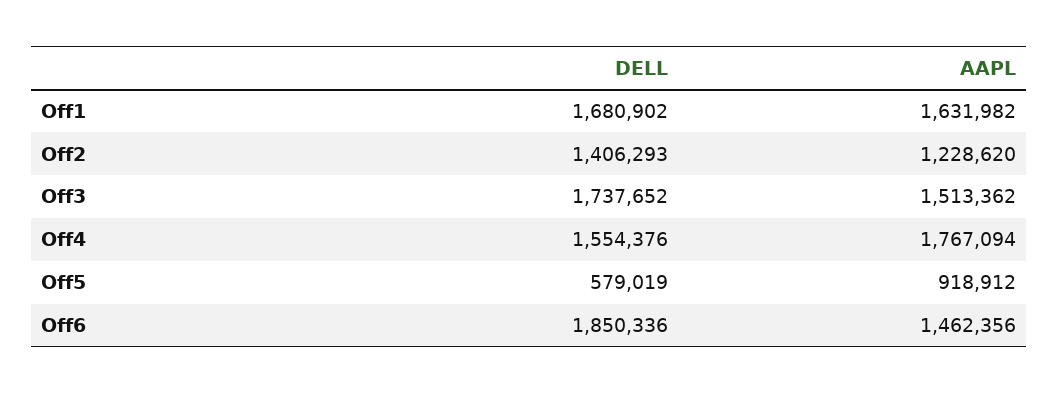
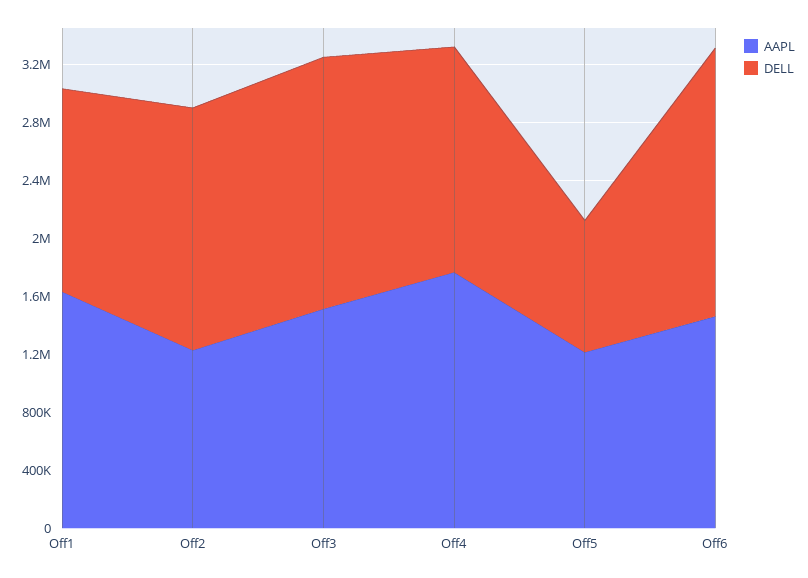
DELL, Off1: 1680902 -> 1400000
DELL, Off2: 1406293 -> 1700000
DELL, Off5: 579019 -> 900000
AAPL, Off5: 918912 -> 1200000

